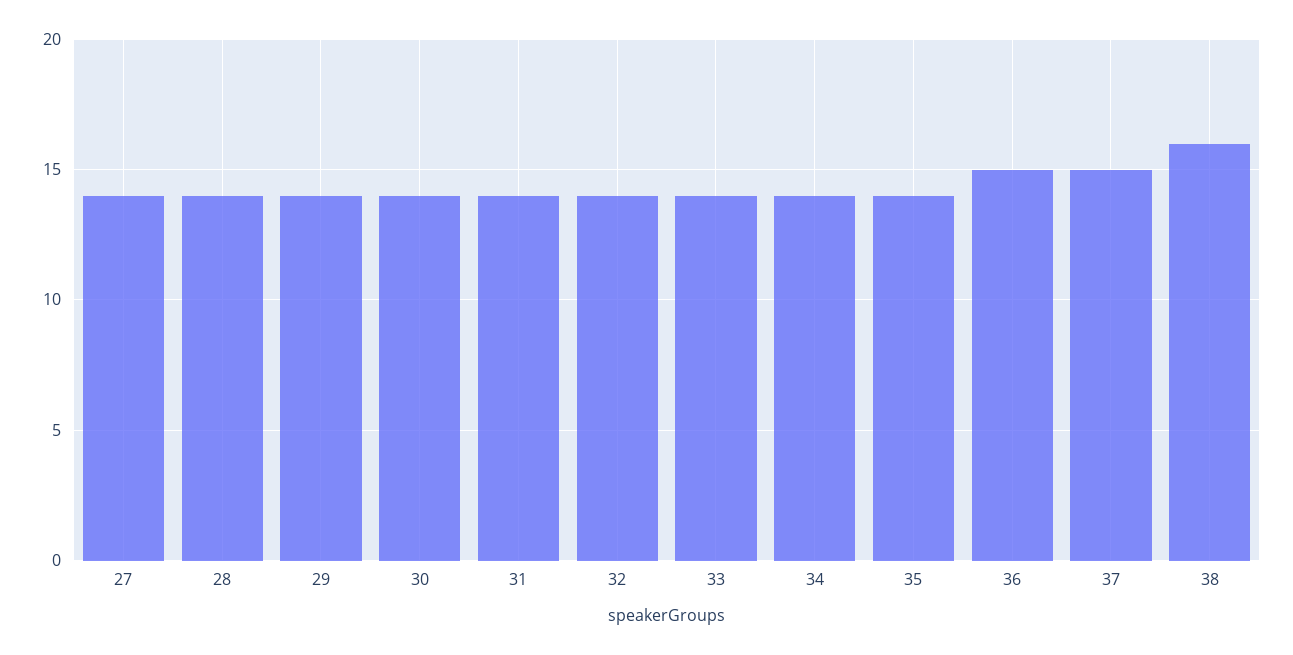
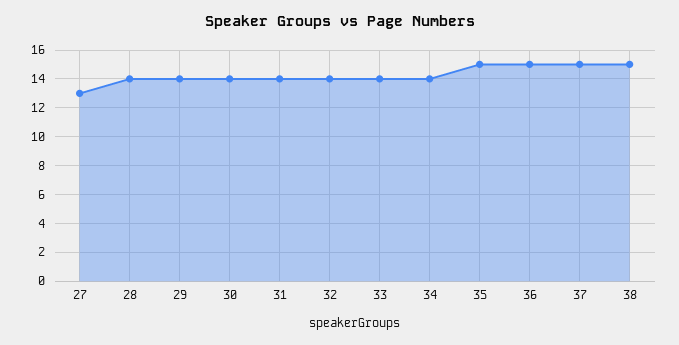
27: 14 -> 13
35: 14 -> 15
38: 16 -> 15

